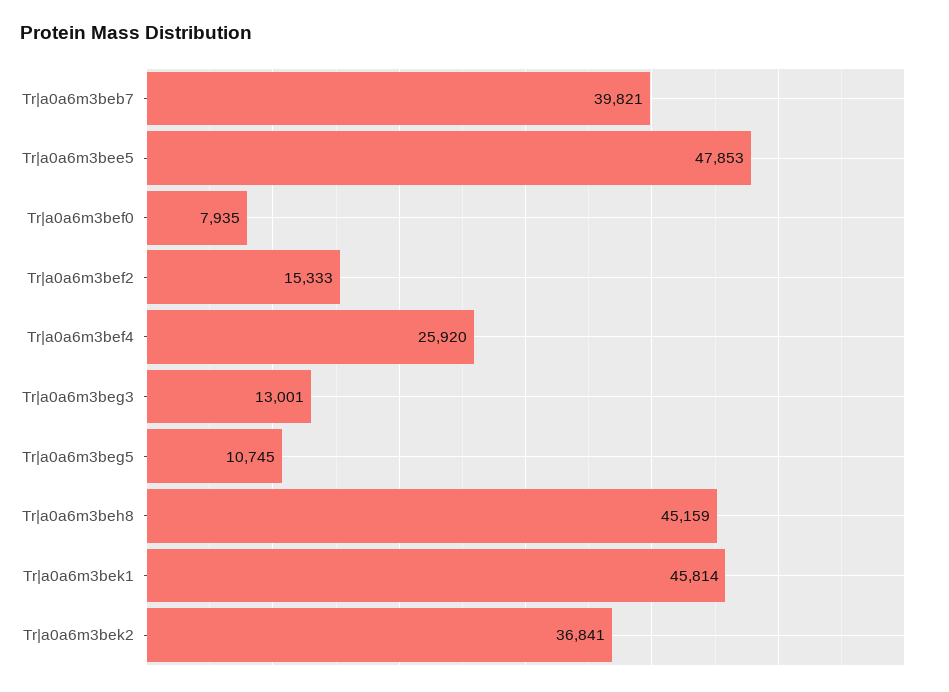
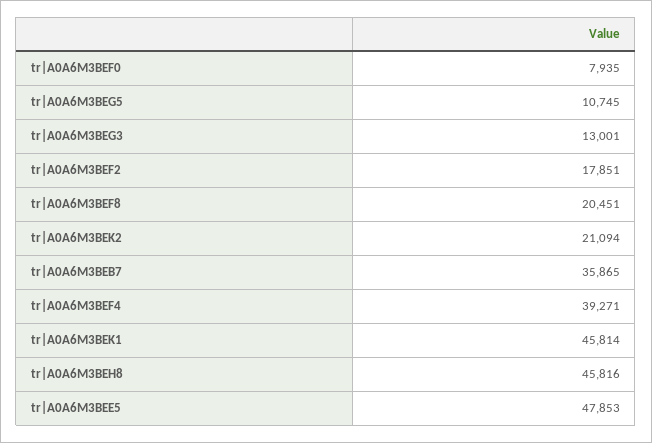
Tr|a0a6m3beb7: 39821 -> 35865
Tr|a0a6m3bef2: 15333 -> 17851
Tr|a0a6m3bef4: 25920 -> 39271
Tr|a0a6m3beh8: 45159 -> 45816
Tr|a0a6m3bek2: 36841 -> 21094
tr|A0A6M3BEF8: none -> 20451

